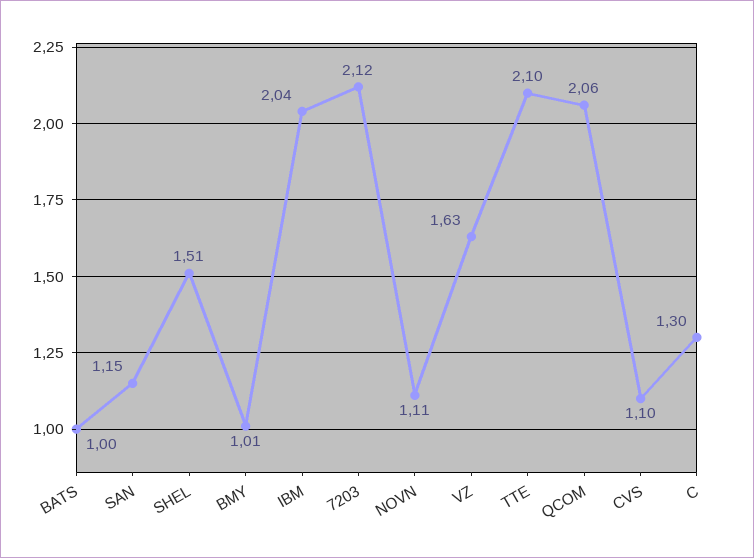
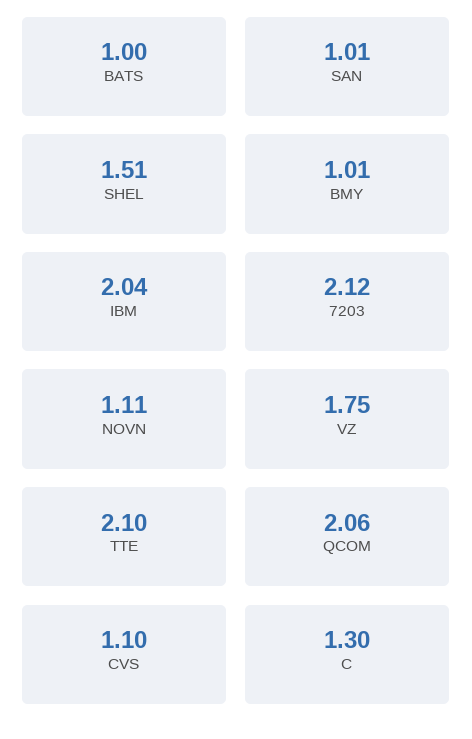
SAN: 1.15 -> 1.01
VZ: 1.63 -> 1.75

